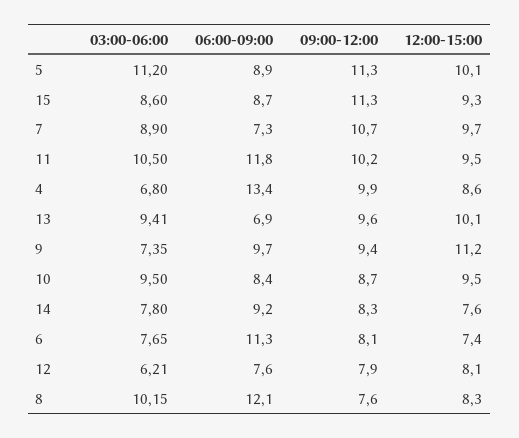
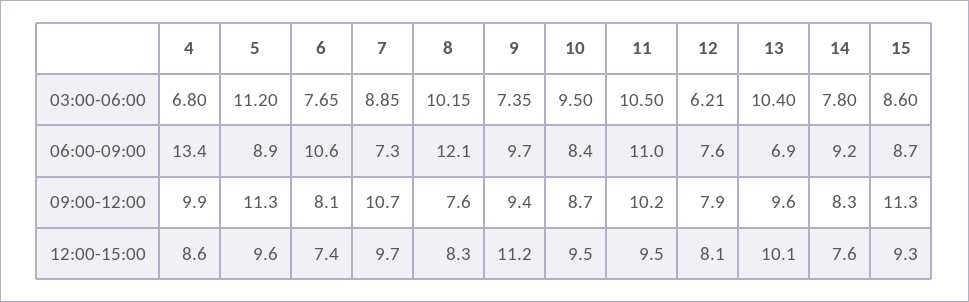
12:00-15:00, 5: 10.1 -> 9.6
03:00-06:00, 7: 8.9 -> 8.85
06:00-09:00, 11: 11.8 -> 11
03:00-06:00, 13: 9.41 -> 10.4
06:00-09:00, 6: 11.3 -> 10.6

